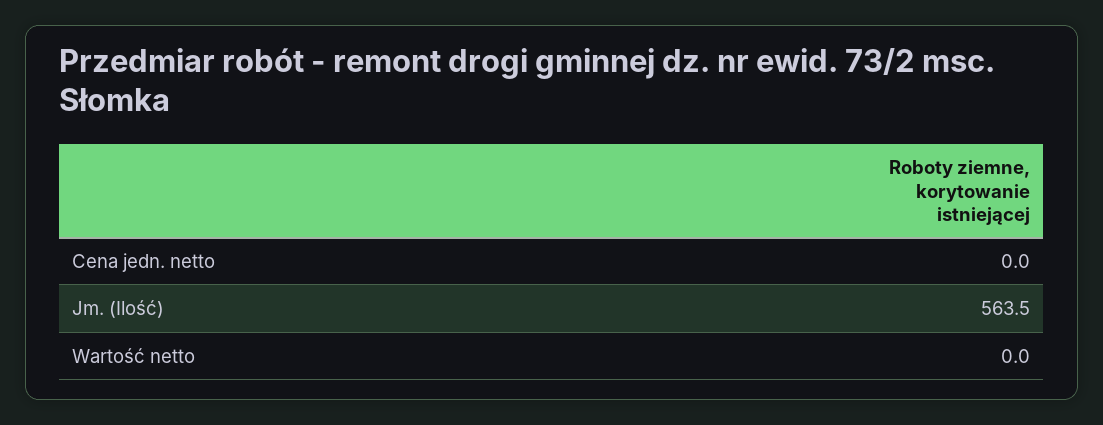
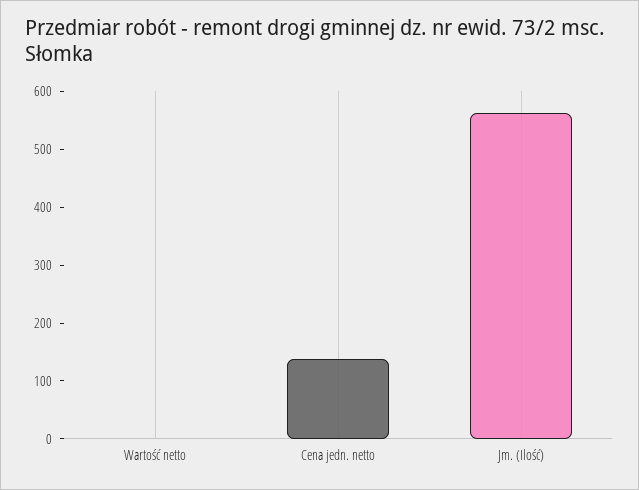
Cena jedn. netto: 0 -> 140

